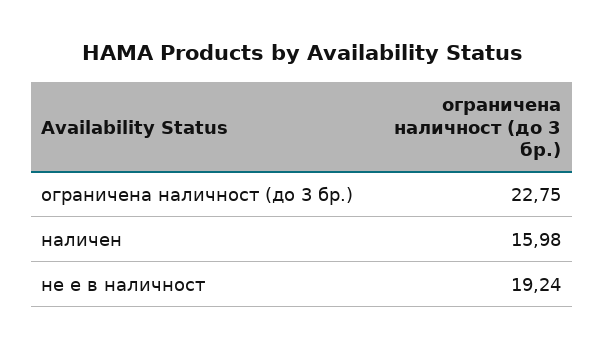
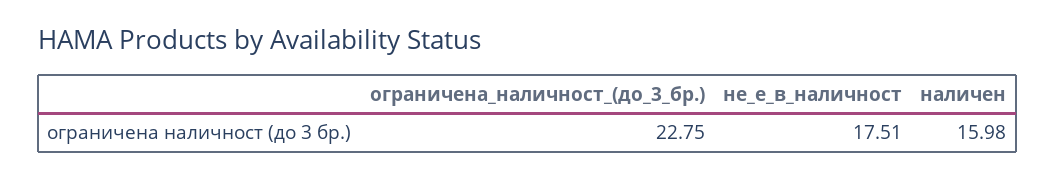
не е в наличност: 19.24 -> 17.51

